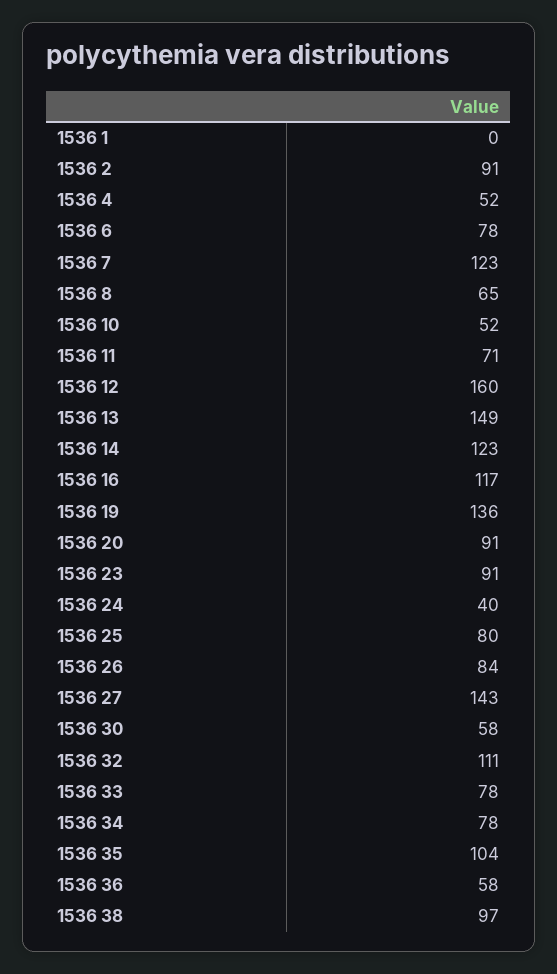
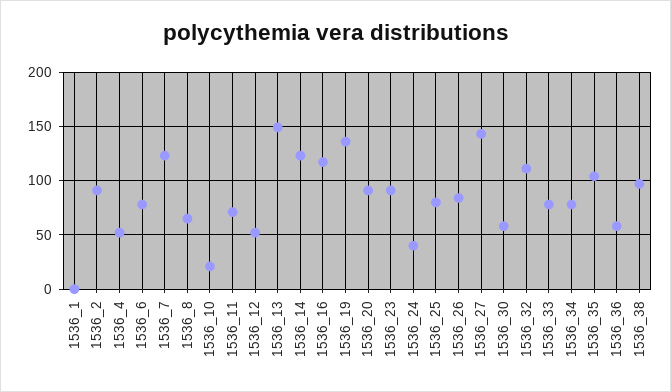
1536 10: 52 -> 20
1536 12: 160 -> 50

